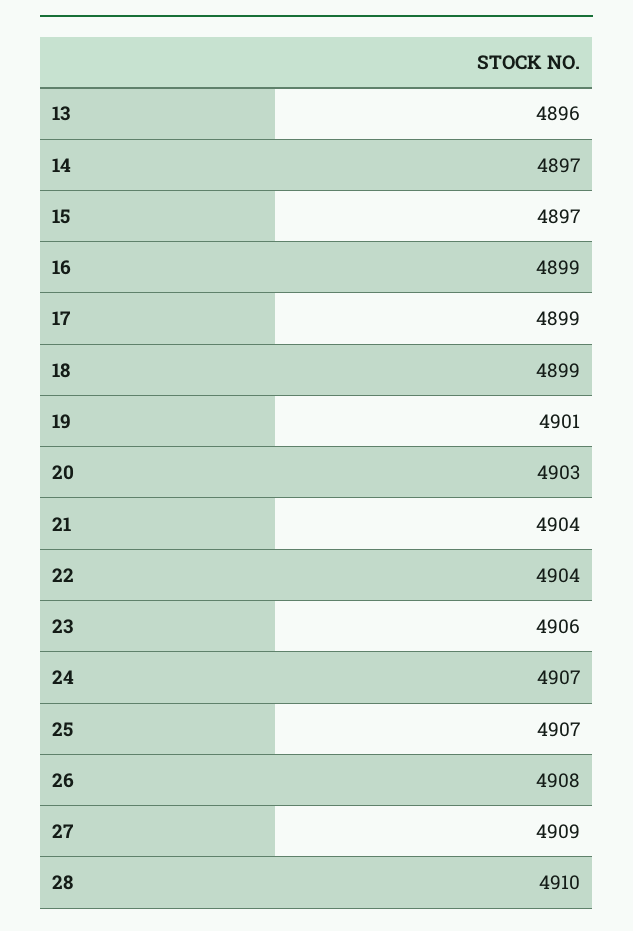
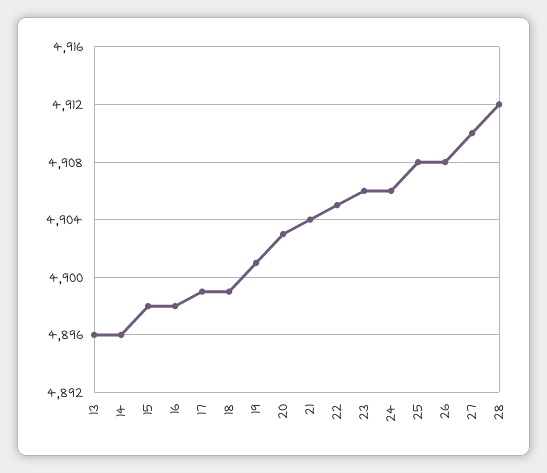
14: 4897 -> 4896
15: 4897 -> 4898
16: 4899 -> 4898
22: 4904 -> 4905
24: 4907 -> 4906
25: 4907 -> 4908
27: 4909 -> 4910
28: 4910 -> 4912

